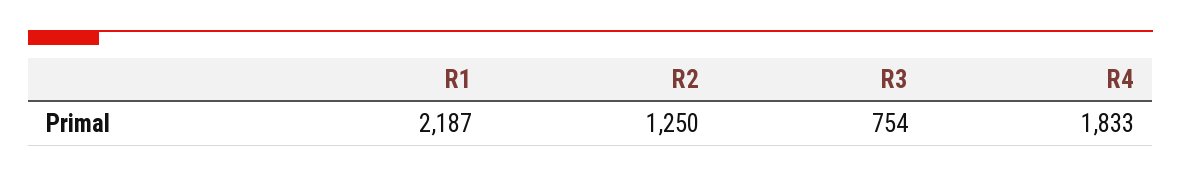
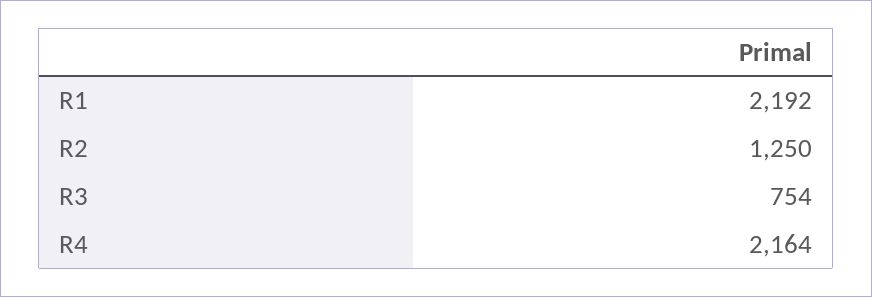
R1: 2187 -> 2192
R4: 1833 -> 2164

